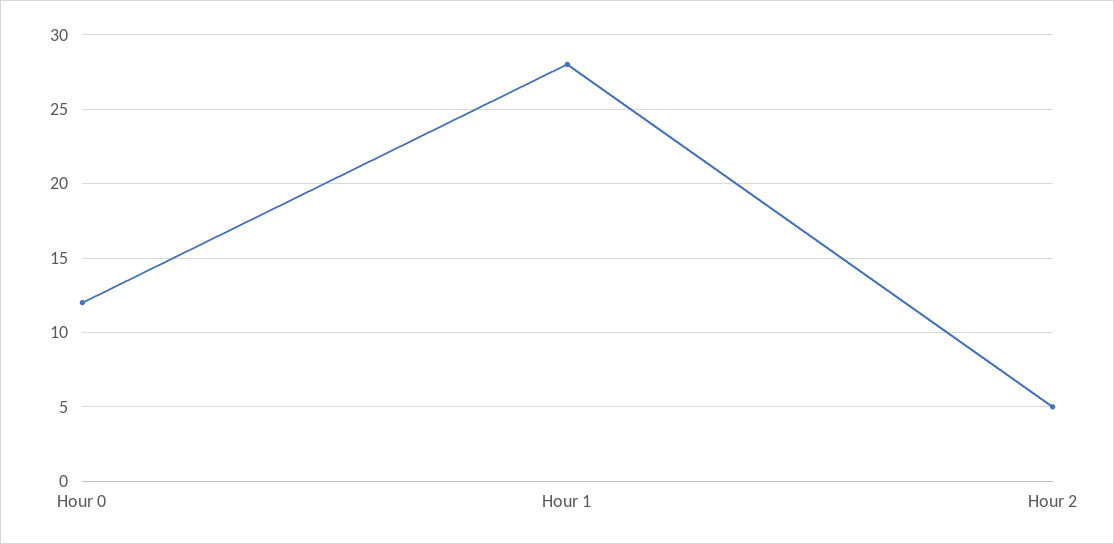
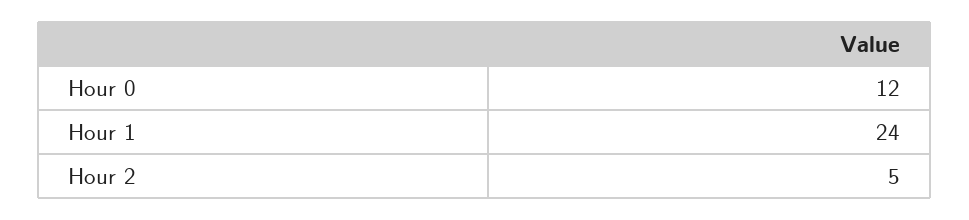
Hour 1: 28 -> 24

